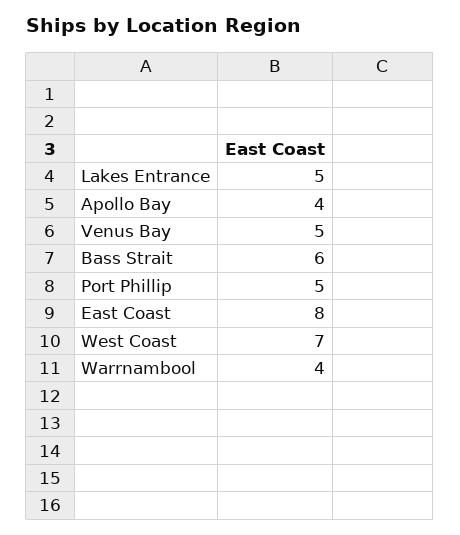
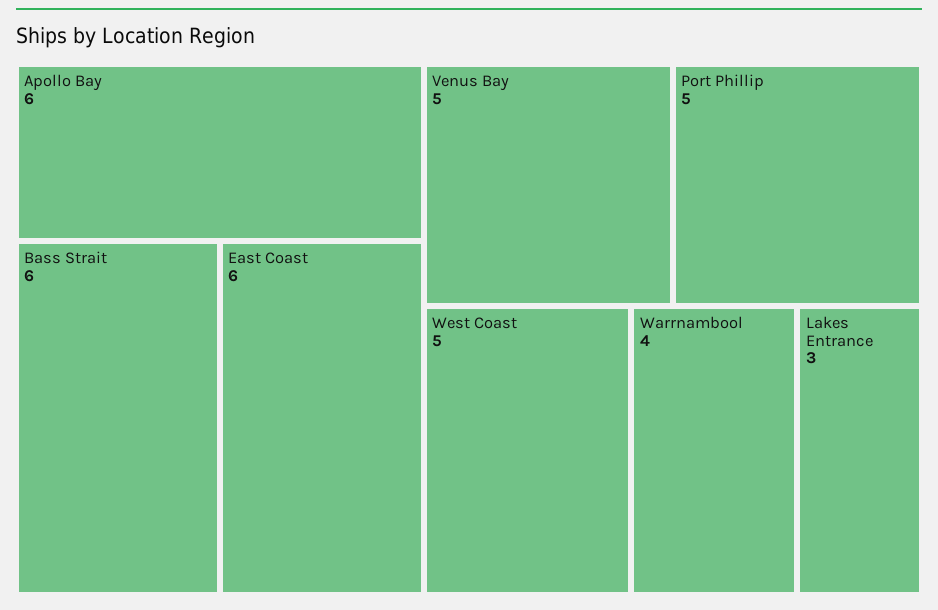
Lakes Entrance: 5 -> 3
Apollo Bay: 4 -> 6
East Coast: 8 -> 6
West Coast: 7 -> 5

